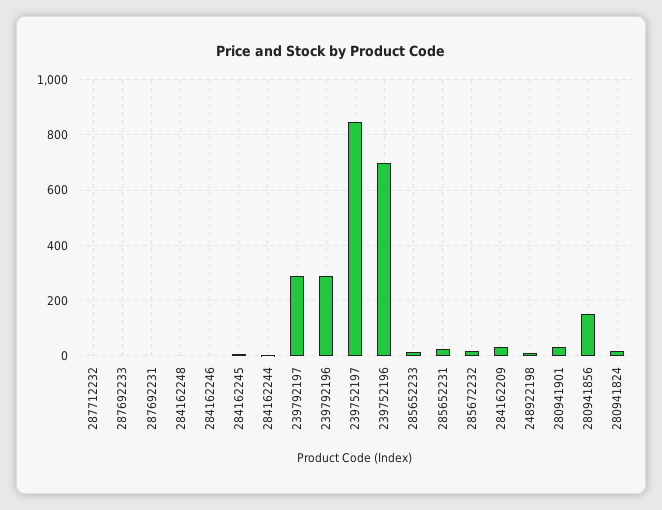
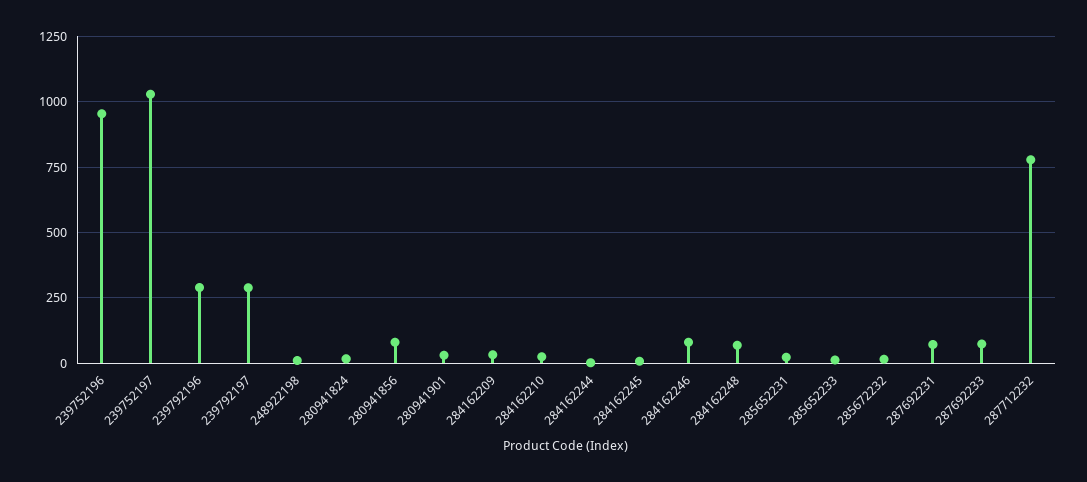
287712232: 0 -> 775
287692233: 0 -> 75
287692231: 0 -> 75
284162248: 0 -> 75
284162246: 0 -> 75
239752197: 850 -> 1025
239752196: 700 -> 950
280941856: 150 -> 75
284162210: none -> 25

